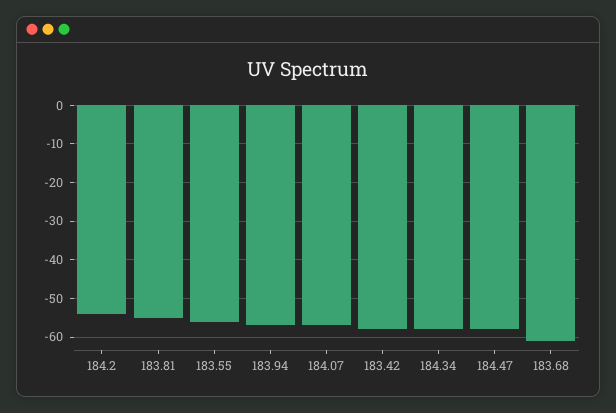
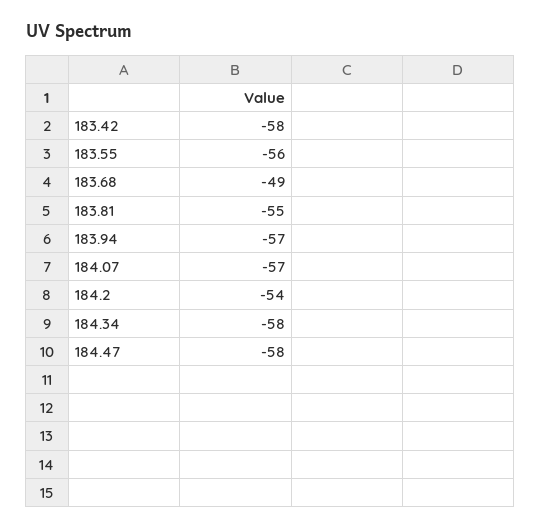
183.68: -60 -> -49

